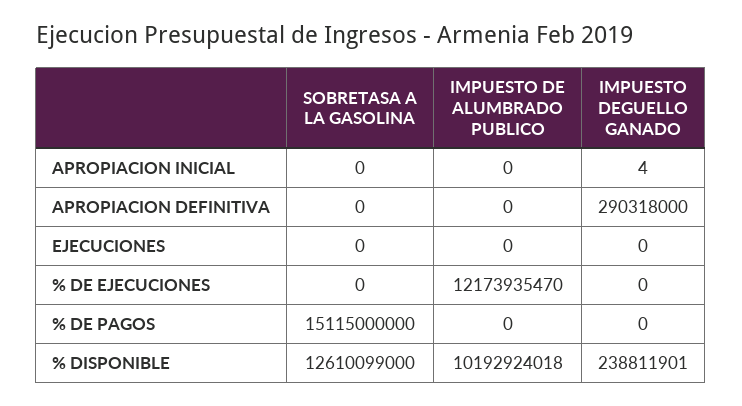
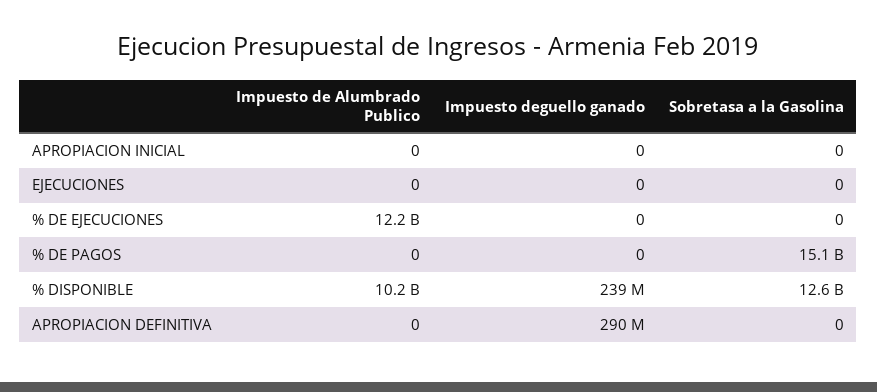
IMPUESTO DEGUELLO GANADO, APROPIACION INICIAL: 4 -> 0

